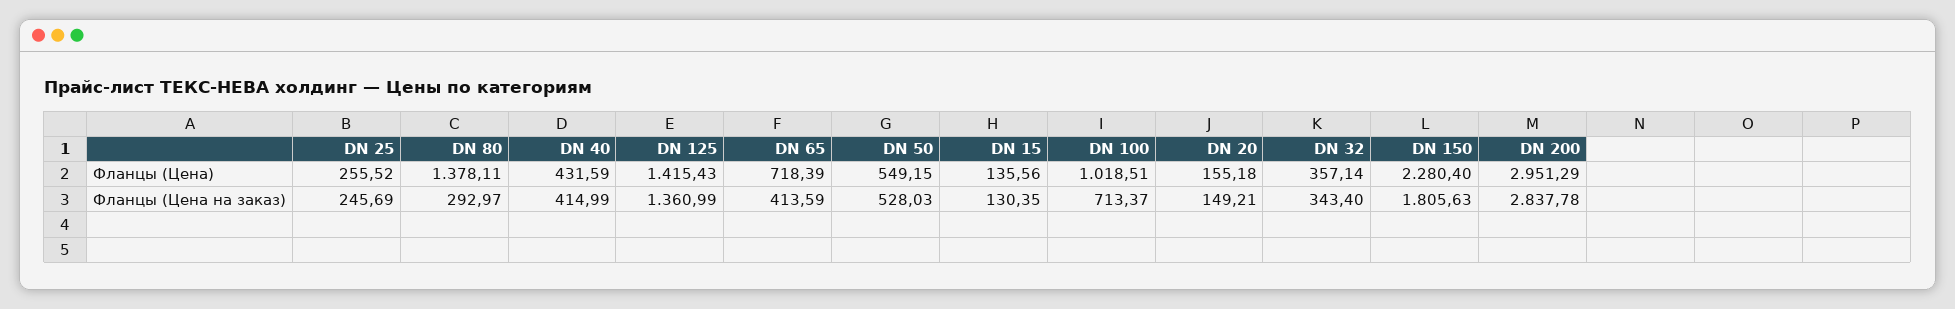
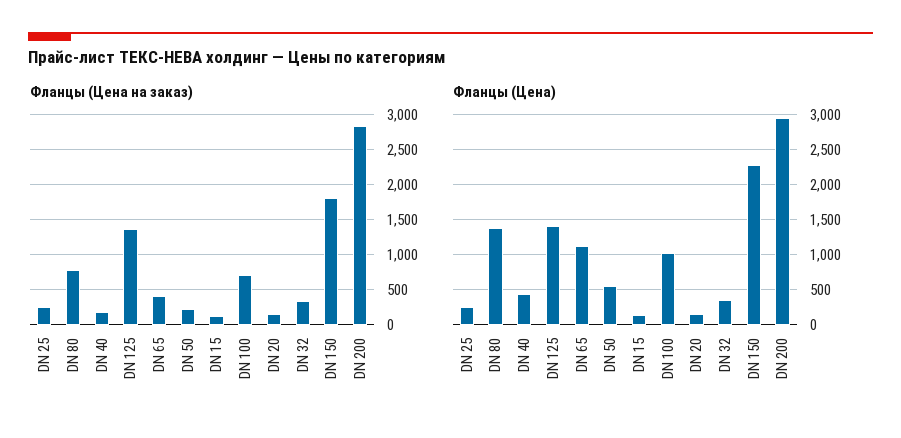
Фланцы (Цена), DN 65: 718.39 -> 1100
Фланцы (Цена на заказ), DN 80: 292.97 -> 800
Фланцы (Цена на заказ), DN 40: 414.99 -> 200
Фланцы (Цена на заказ), DN 50: 528.03 -> 200

